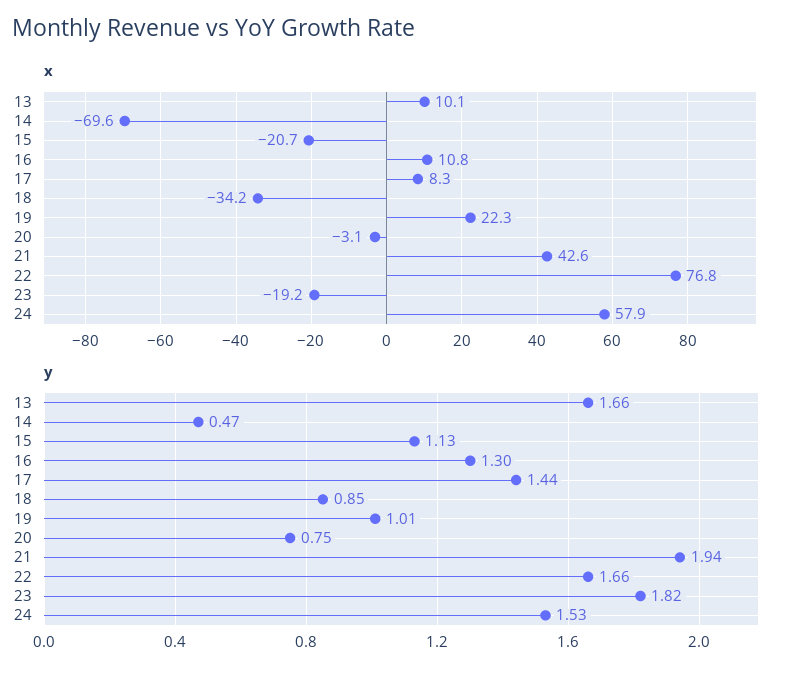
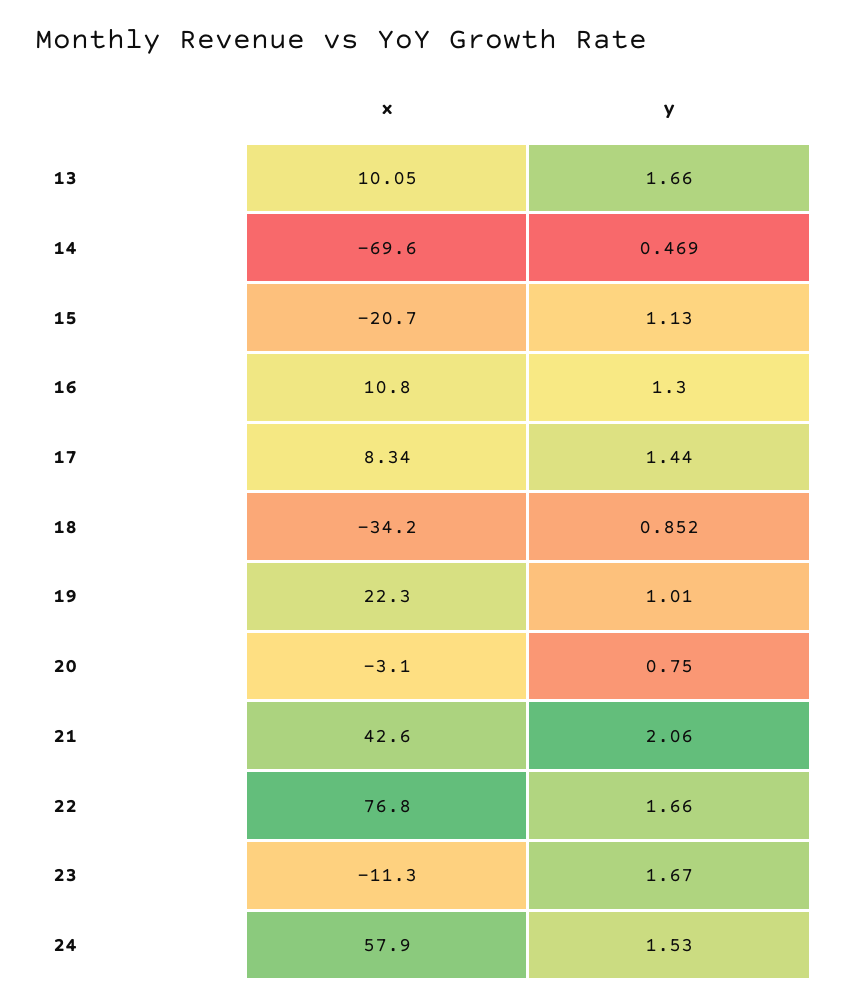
x, 23: -19.2 -> -11.3
y, 21: 1.94 -> 2.06
y, 23: 1.82 -> 1.67

